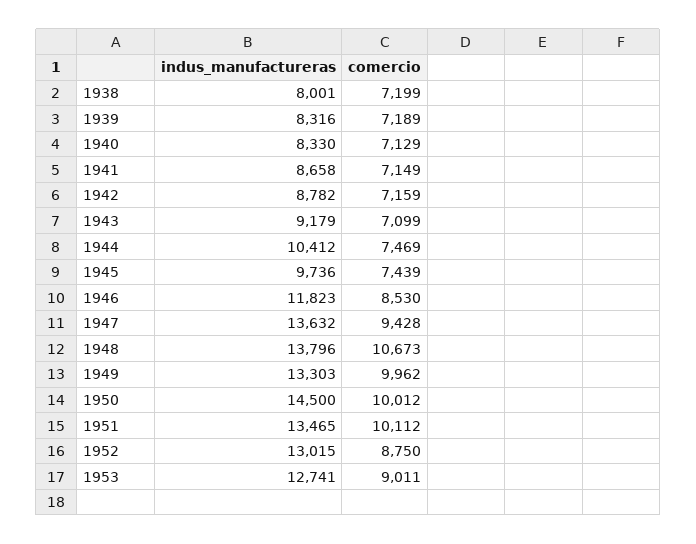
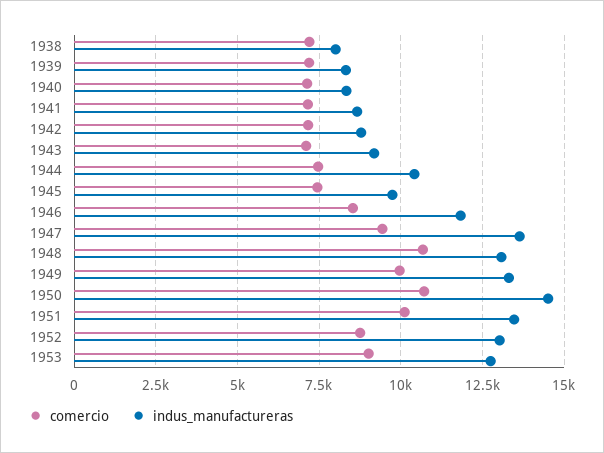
indus_manufactureras, 1948: 13796 -> 13000
comercio, 1950: 10012 -> 10750

